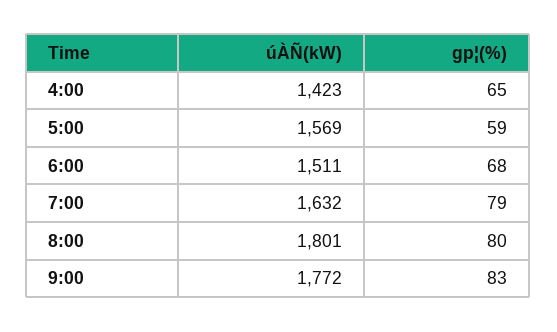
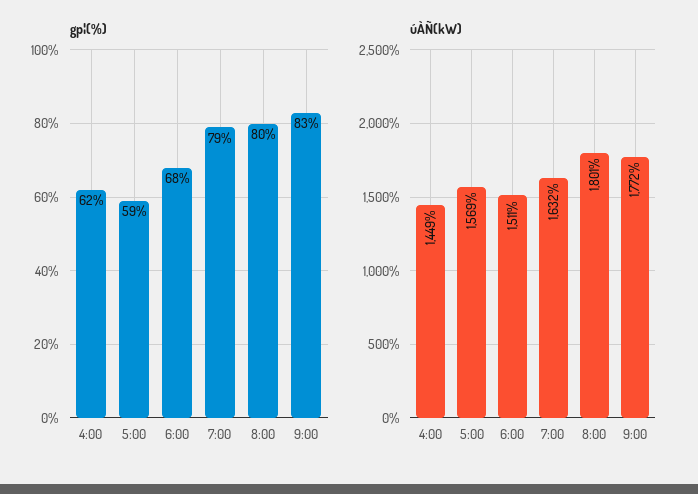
úÀÑ(kW), 4:00: 1423 -> 1449
gp¦(%), 4:00: 65 -> 62

